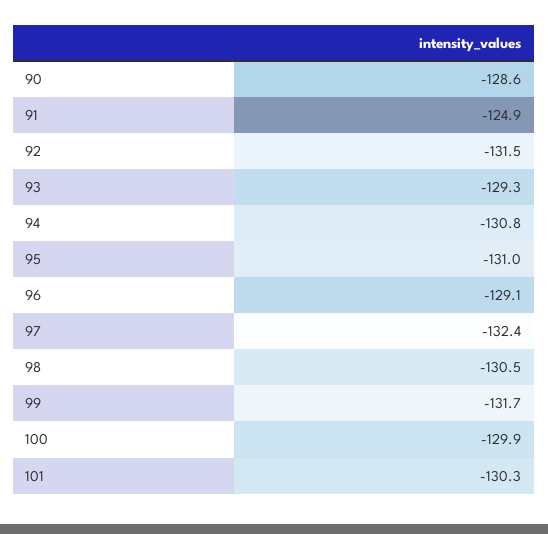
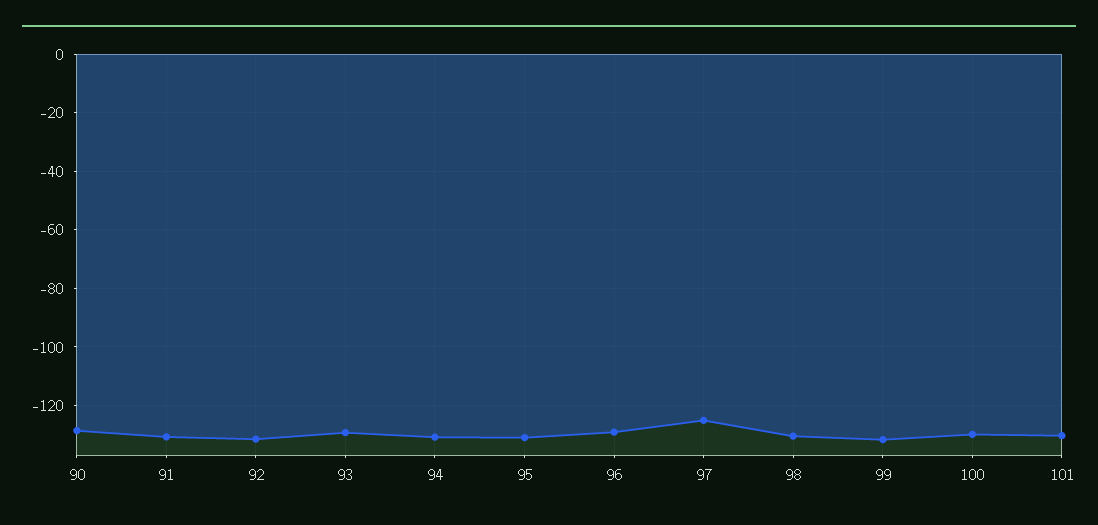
91: -124.9 -> -130
97: -132.4 -> -125

